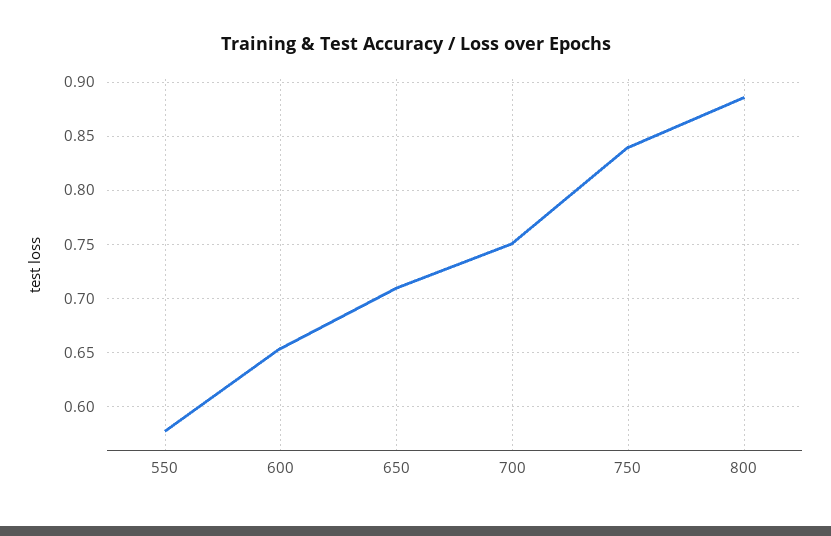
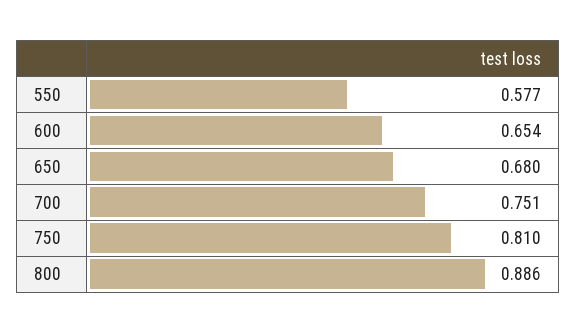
650: 0.71 -> 0.68
750: 0.84 -> 0.81

